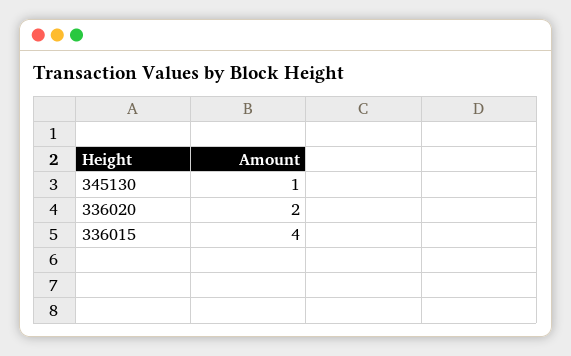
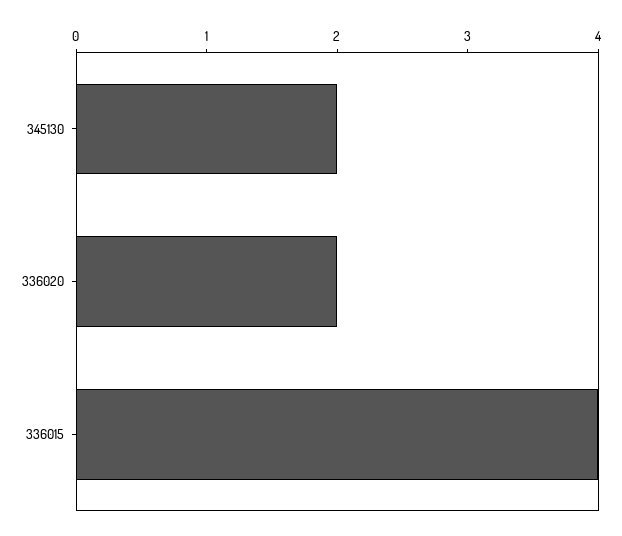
345130: 1 -> 2

